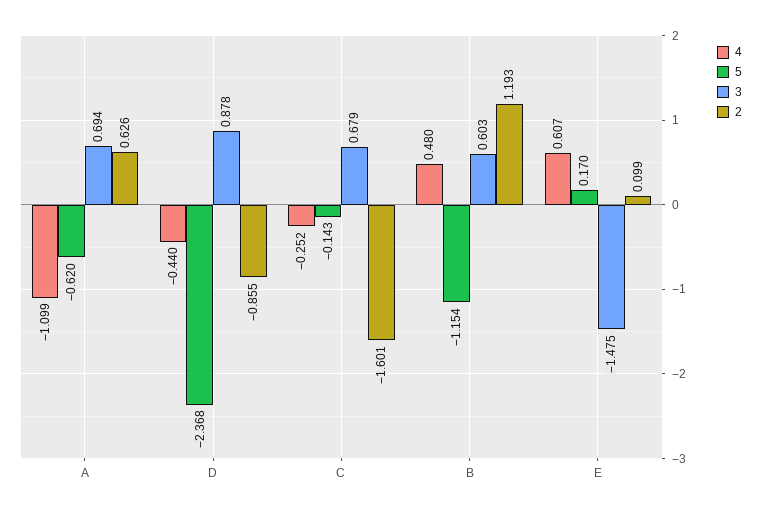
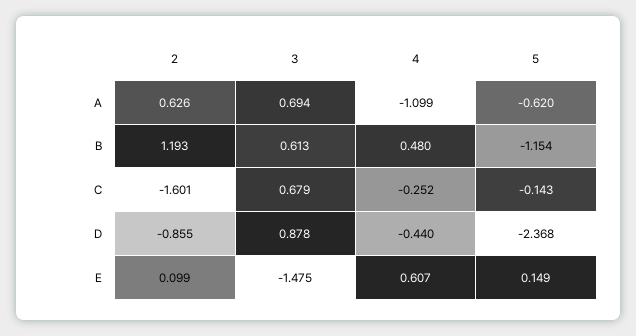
3, B: 0.603 -> 0.613
5, E: 0.17 -> 0.149

